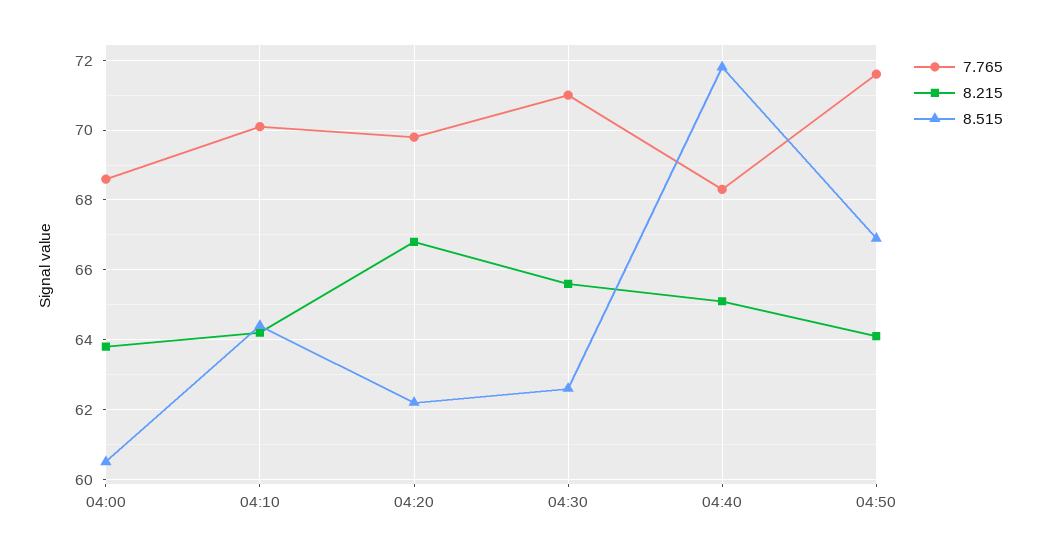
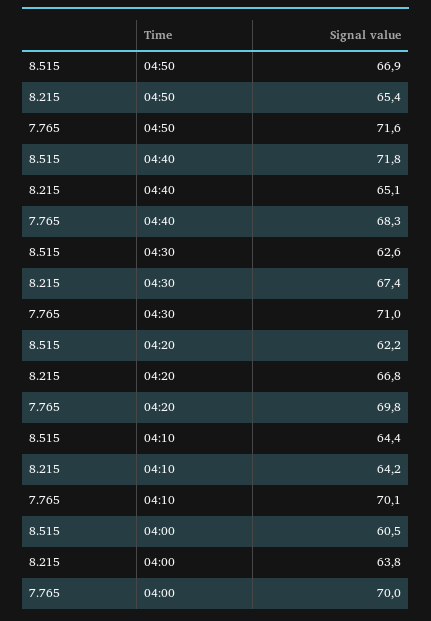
7.765, 04:00: 68.5 -> 70
8.215, 04:30: 65.5 -> 67.4
8.215, 04:50: 64 -> 65.4

